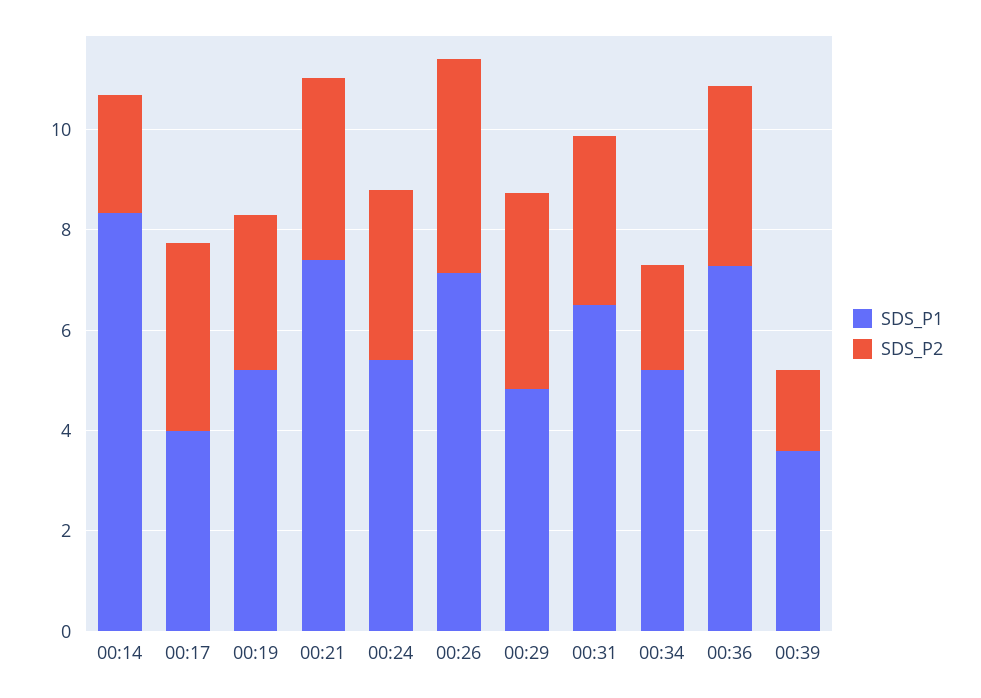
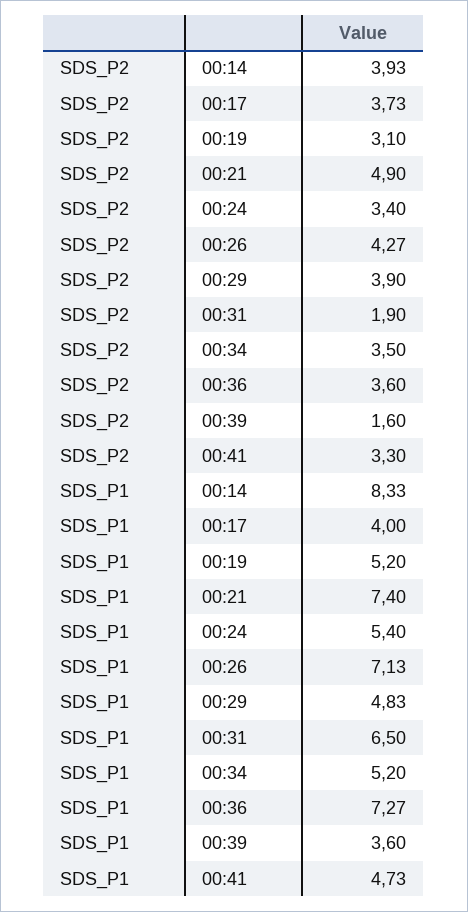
SDS_P2, 00:14: 2.5 -> 3.93
SDS_P2, 00:21: 3.5 -> 4.9
SDS_P2, 00:31: 3.5 -> 1.9
SDS_P2, 00:34: 2 -> 3.5
SDS_P2, 00:41: none -> 3.3
SDS_P1, 00:41: none -> 4.73

